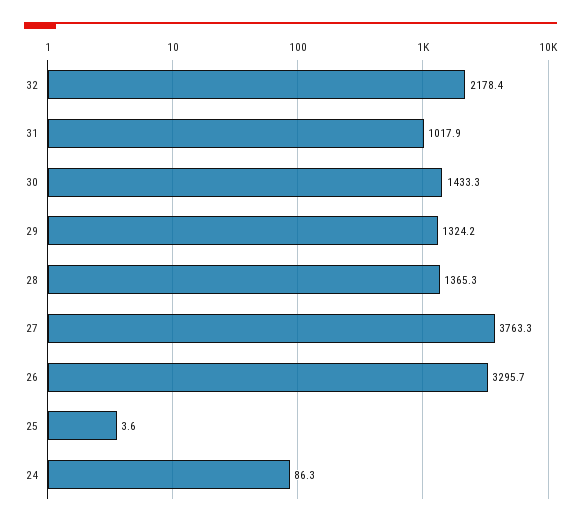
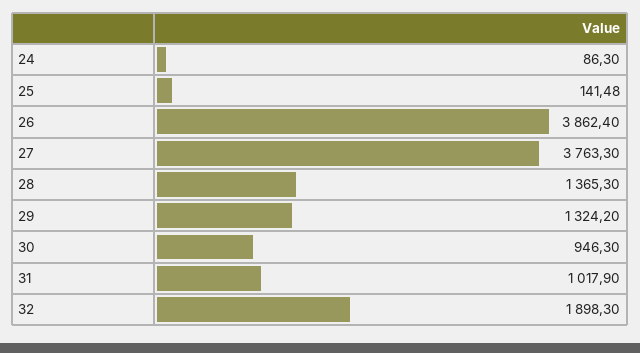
32: 2178.4 -> 1898.3
30: 1433.3 -> 946.3
26: 3295.7 -> 3862.4
25: 3.6 -> 141.48

